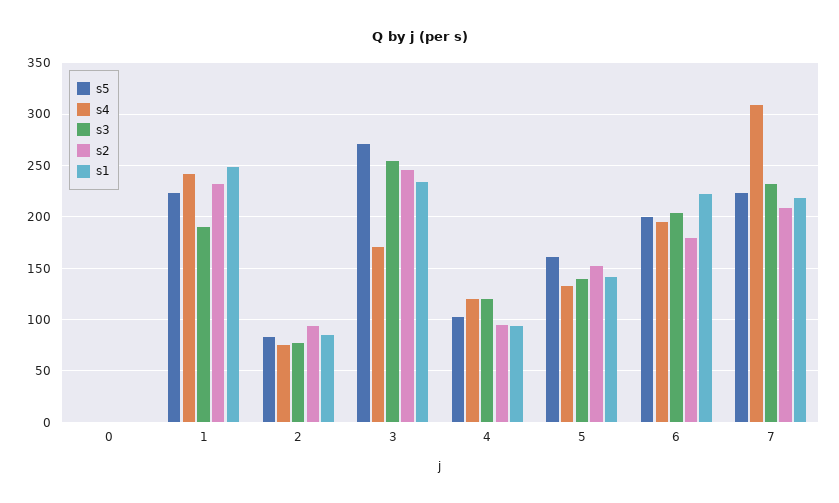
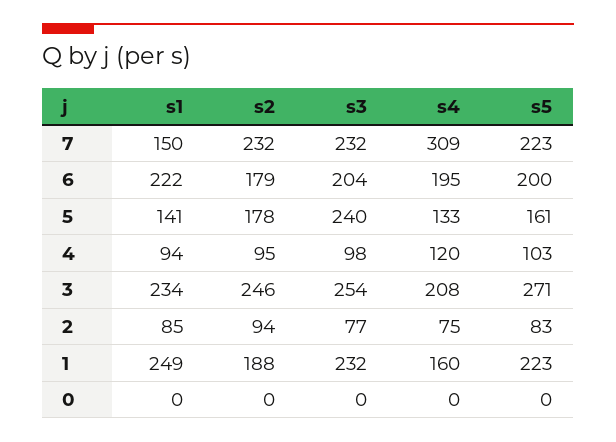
s4, 1: 240 -> 160
s3, 1: 190 -> 232
s2, 1: 230 -> 188
s4, 3: 170 -> 208
s3, 4: 120 -> 98
s3, 5: 140 -> 240
s2, 5: 150 -> 178
s2, 7: 210 -> 232
s1, 7: 220 -> 150

